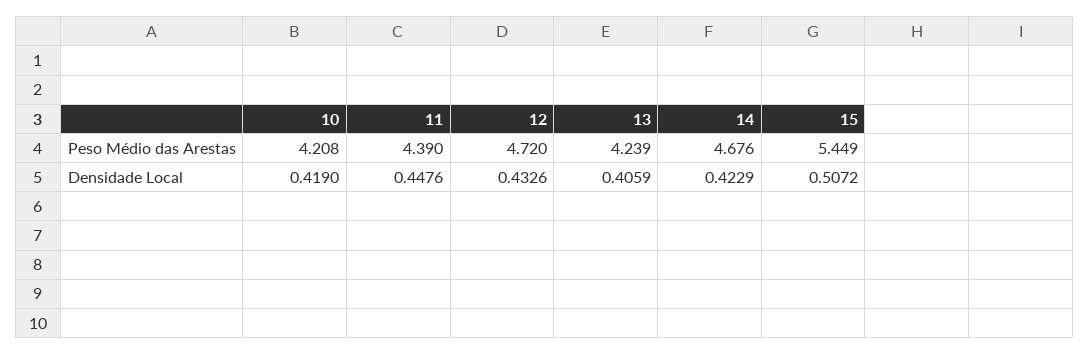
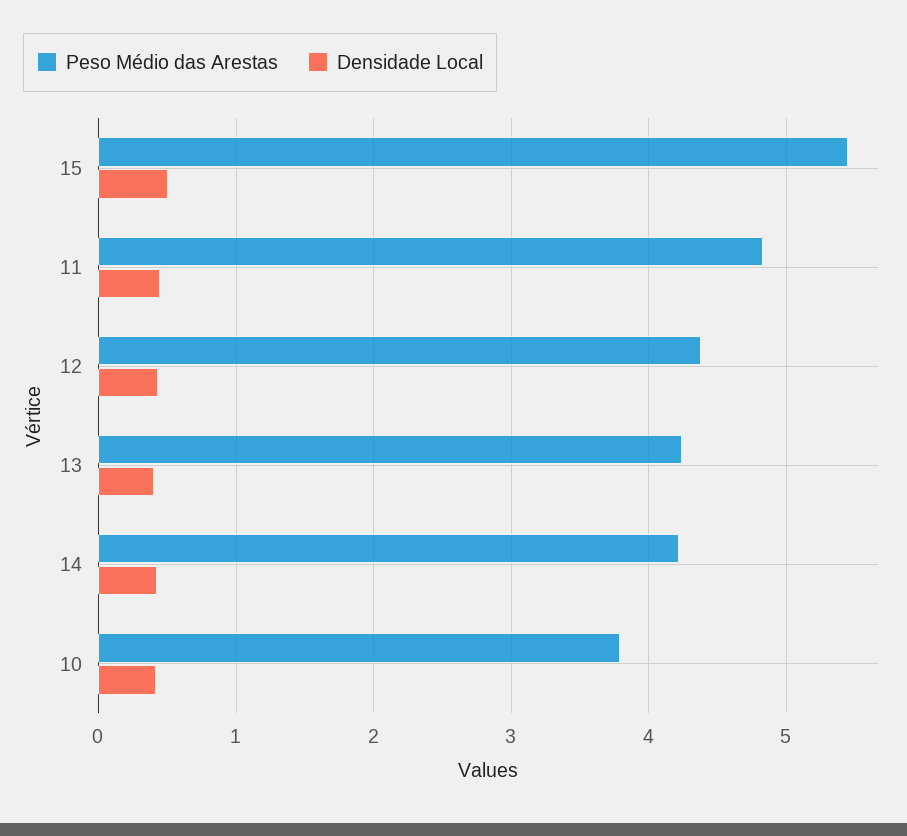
Peso Médio das Arestas, 10: 4.208 -> 3.8
Peso Médio das Arestas, 11: 4.39 -> 4.8
Peso Médio das Arestas, 12: 4.72 -> 4.4
Peso Médio das Arestas, 14: 4.676 -> 4.2

